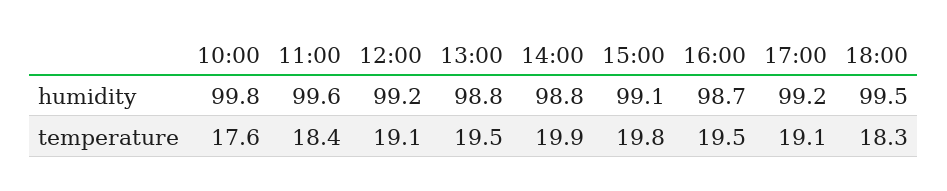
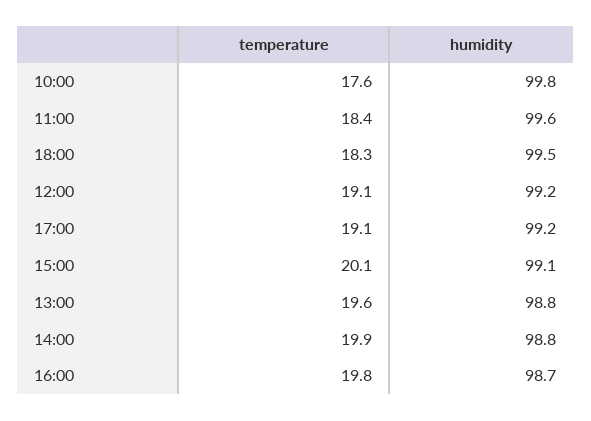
13:00, temperature: 19.5 -> 19.6
15:00, temperature: 19.8 -> 20.1
16:00, temperature: 19.5 -> 19.8

